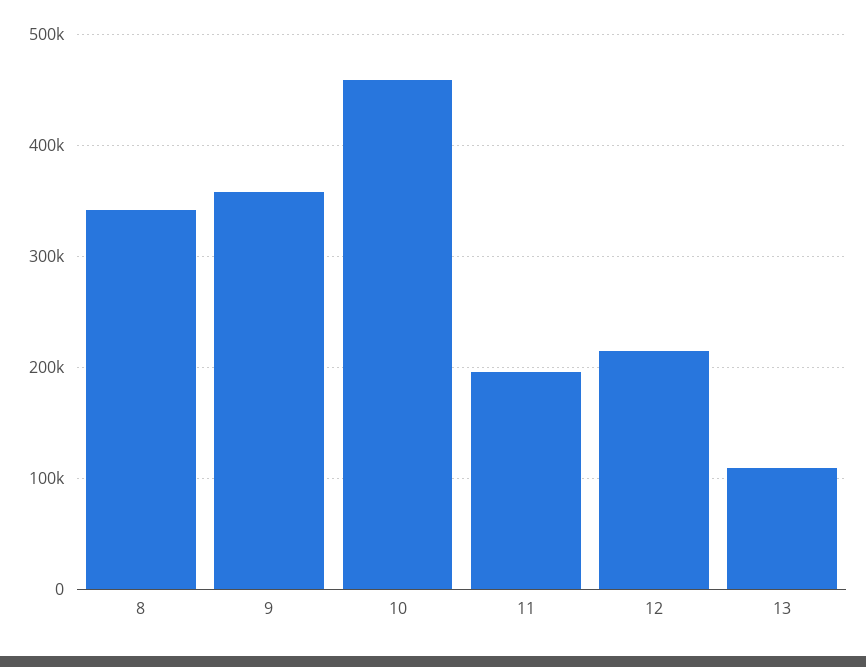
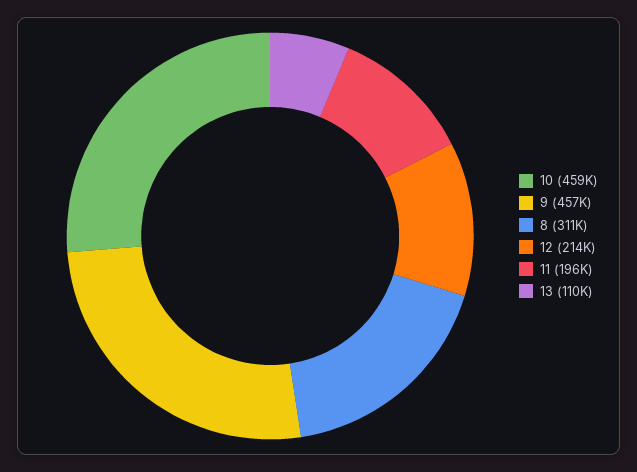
8: 340000 -> 311000
9: 360000 -> 457000

